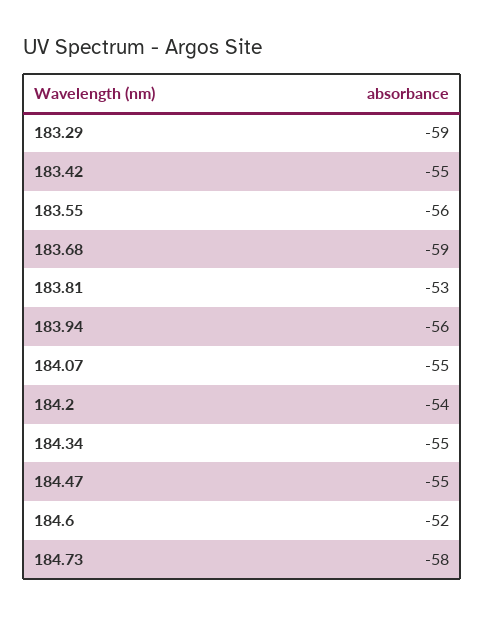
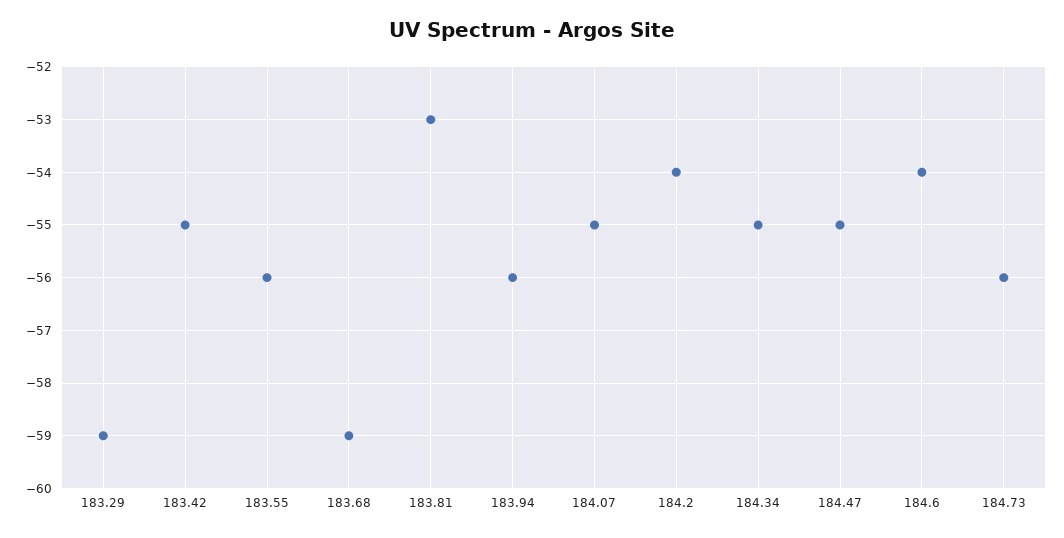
184.6: -52 -> -54
184.73: -58 -> -56

